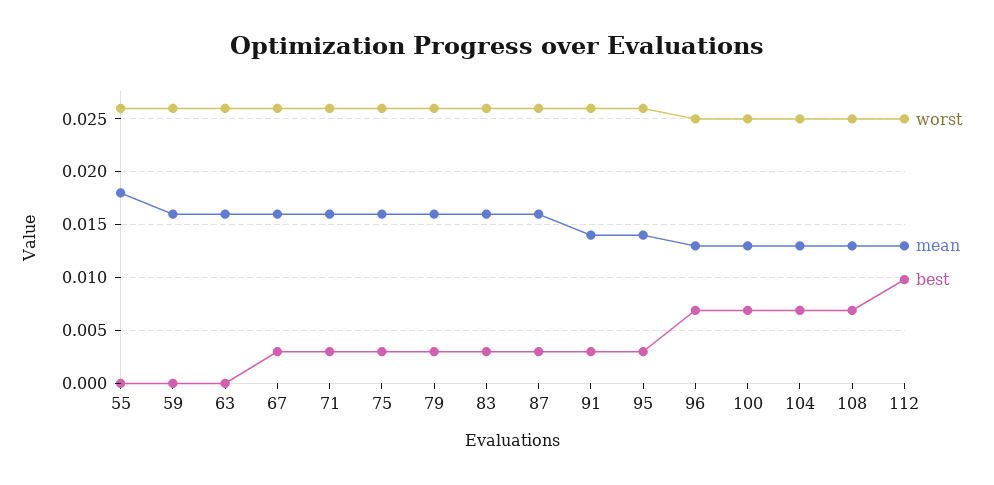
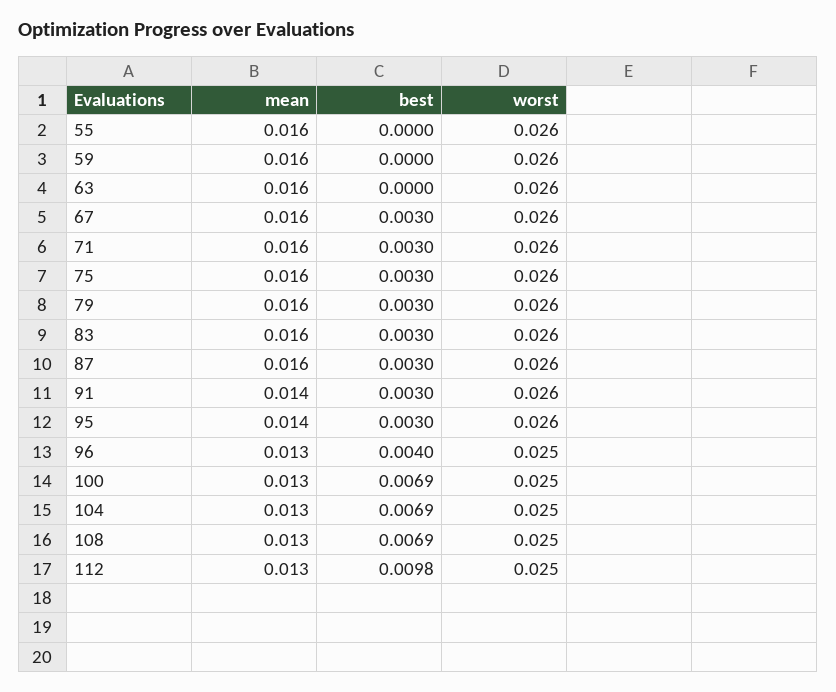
mean, 55: 0.018 -> 0.016
best, 96: 0.007 -> 0.004

